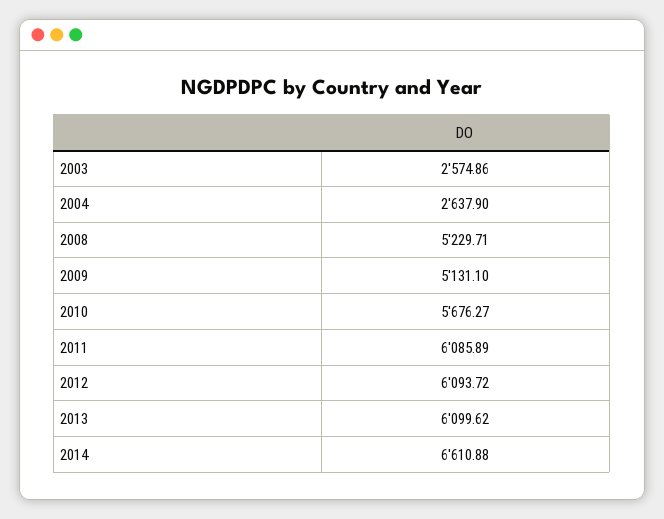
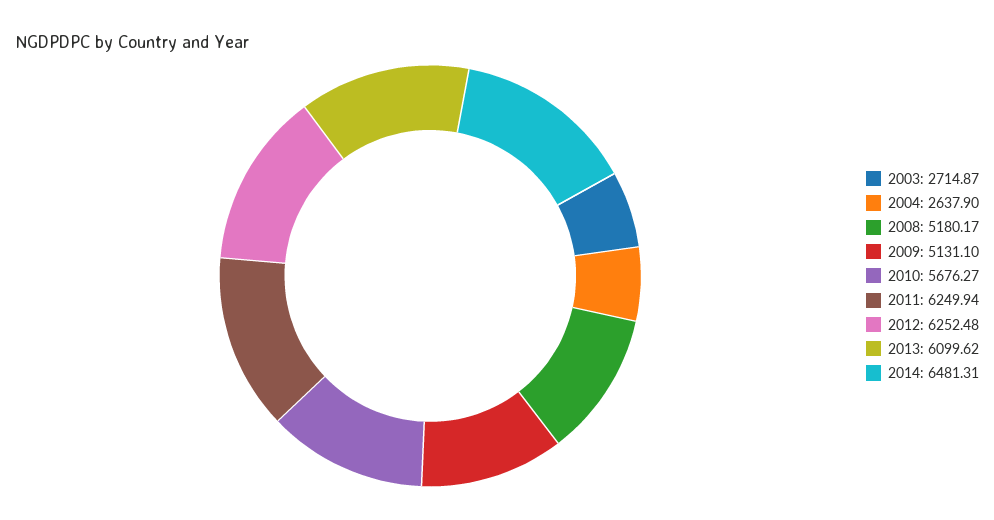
2003: 2574.86 -> 2714.87
2008: 5229.71 -> 5180.17
2011: 6085.89 -> 6249.94
2012: 6093.72 -> 6252.48
2014: 6610.88 -> 6481.31

